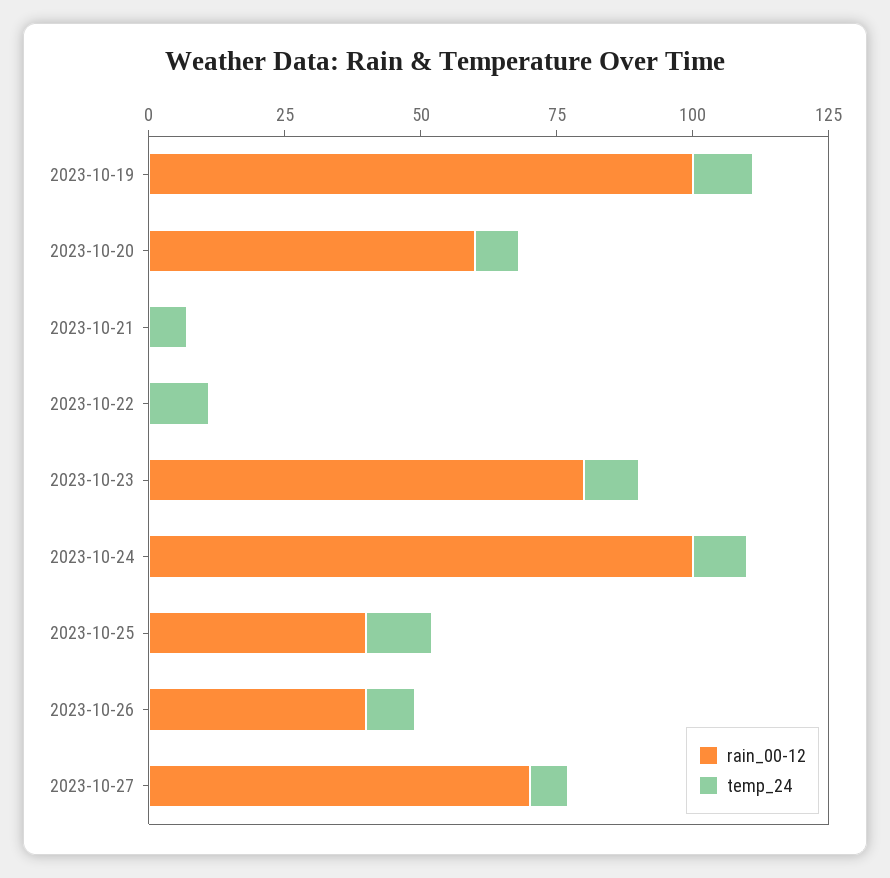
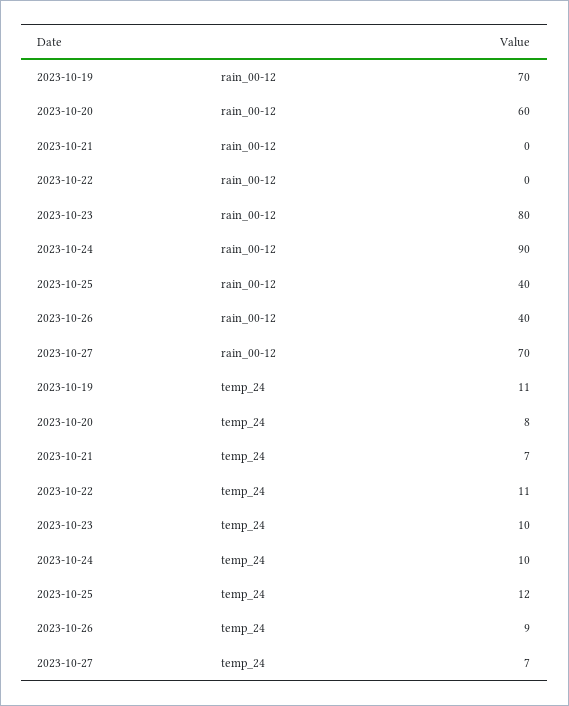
rain_00-12, 2023-10-19: 100 -> 70
rain_00-12, 2023-10-24: 100 -> 90

